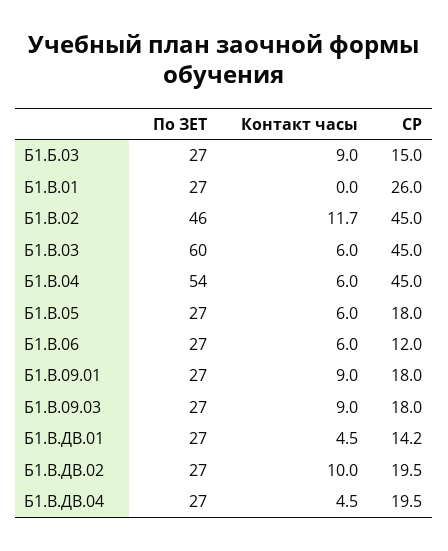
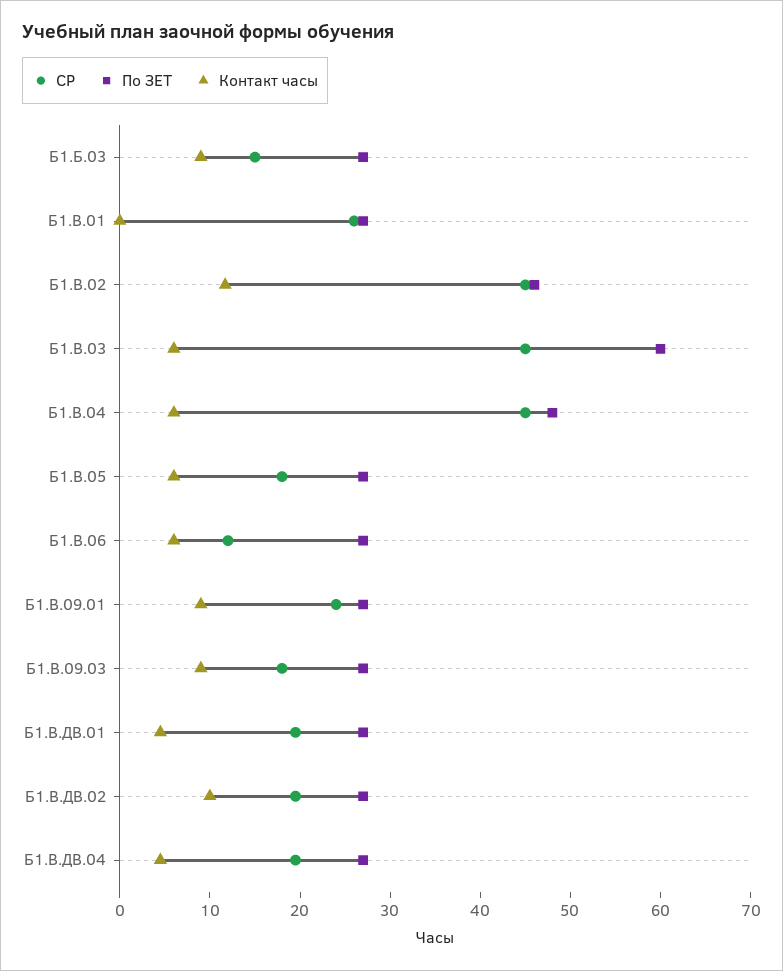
По ЗЕТ, Б1.В.04: 54 -> 48
СР, Б1.В.09.01: 18 -> 24
СР, Б1.В.ДВ.01: 14.2 -> 20

